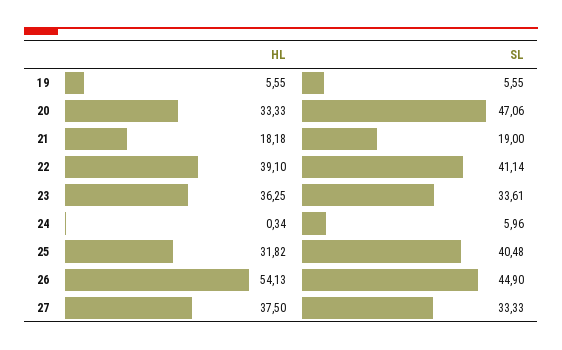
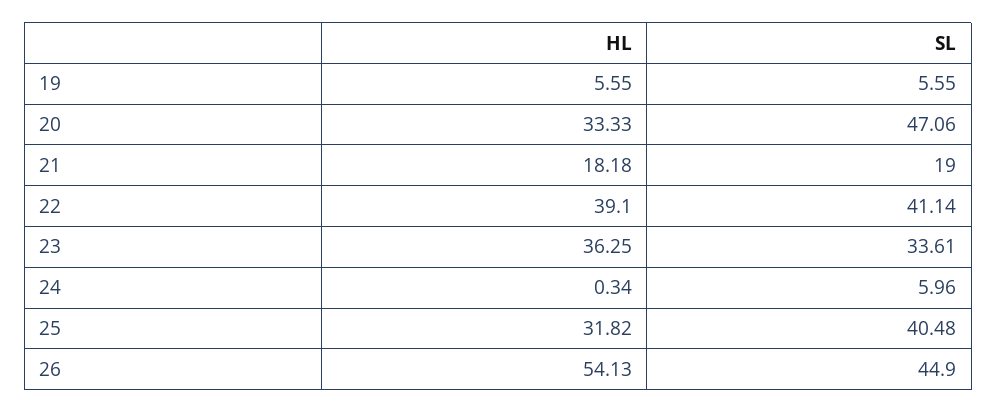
HL, 27: 37.5 -> none
SL, 27: 33.33 -> none

